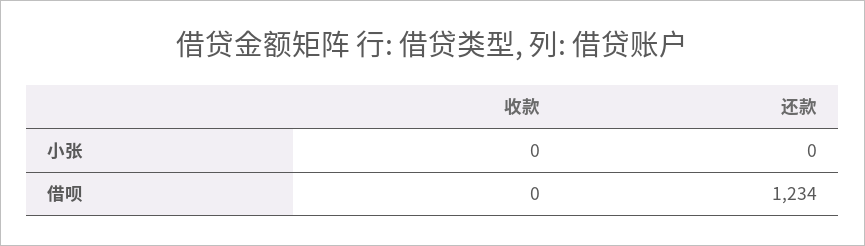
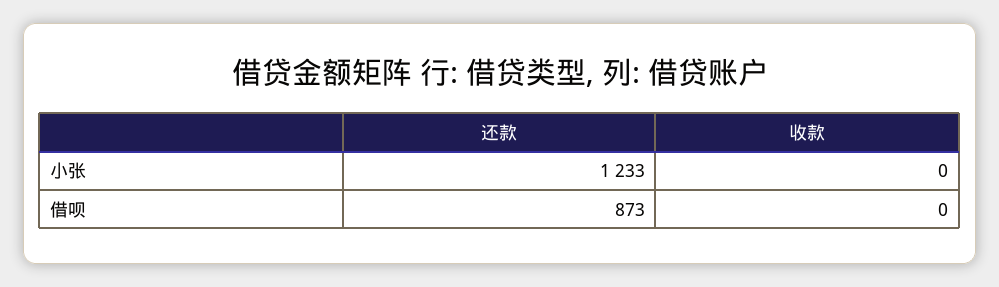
还款, 小张: 0 -> 1233
还款, 借呗: 1234 -> 873

